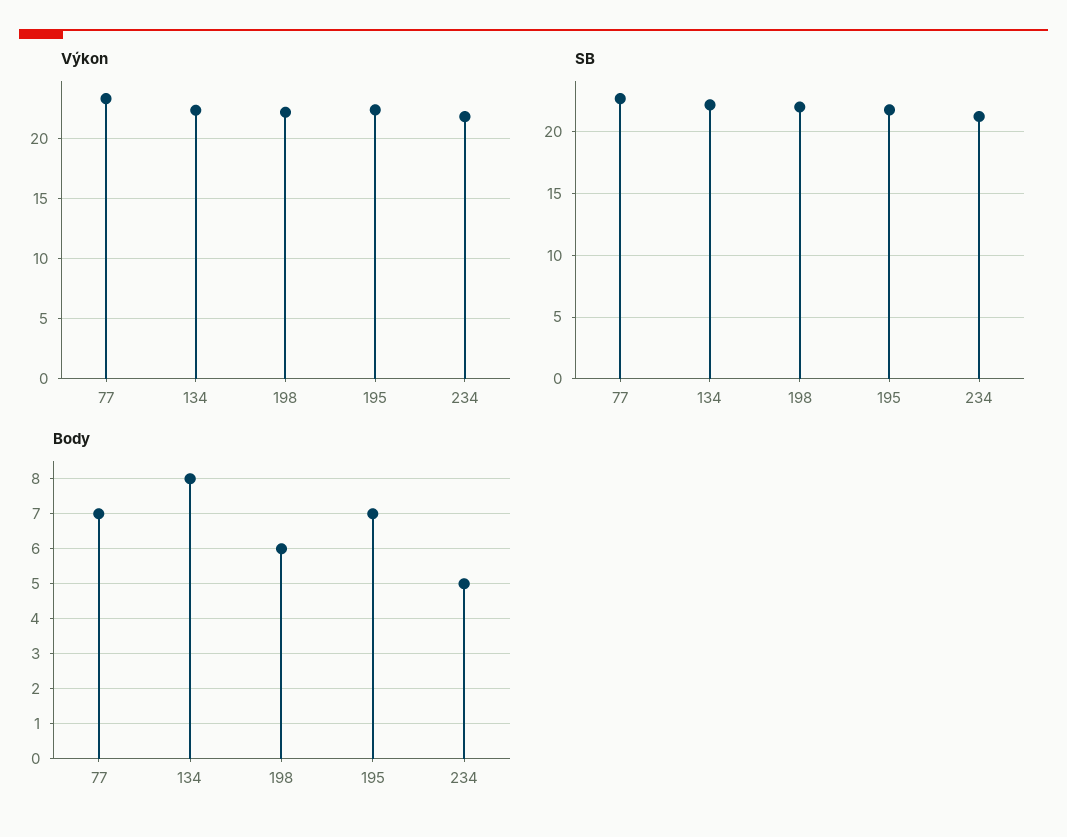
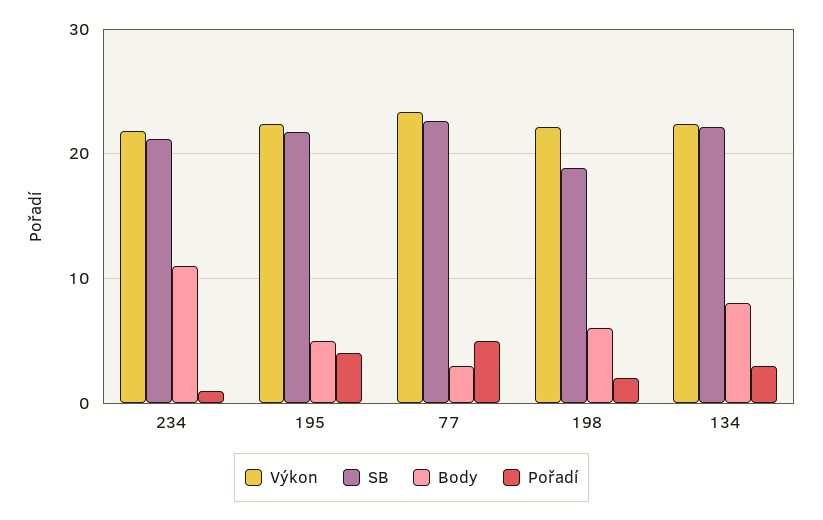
SB, 198: 22 -> 19
Body, 77: 7 -> 3
Body, 195: 7 -> 5
Body, 234: 5 -> 11
Pořadí, 234: none -> 1
Pořadí, 195: none -> 4
Pořadí, 77: none -> 5
Pořadí, 198: none -> 2
Pořadí, 134: none -> 3

